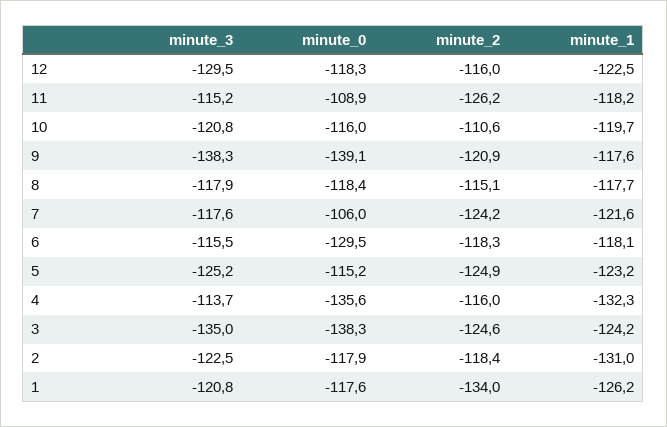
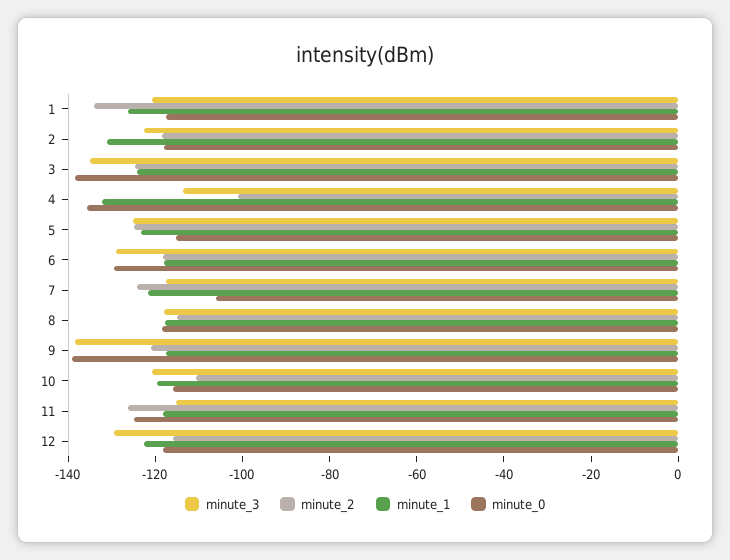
minute_0, 11: -108.9 -> -125
minute_3, 6: -115.5 -> -130
minute_2, 4: -116 -> -100

